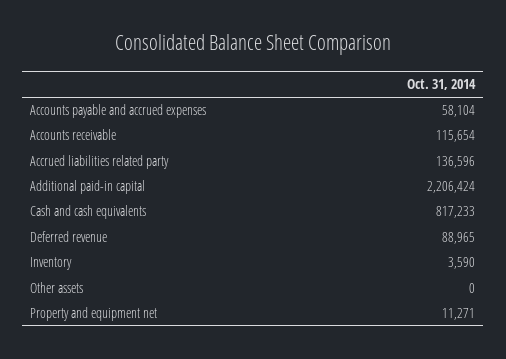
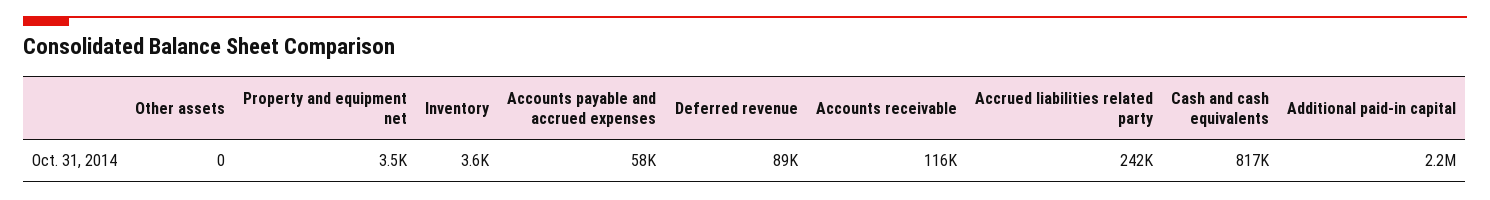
Accrued liabilities related party: 136596 -> 242000
Property and equipment net: 11271 -> 3500

